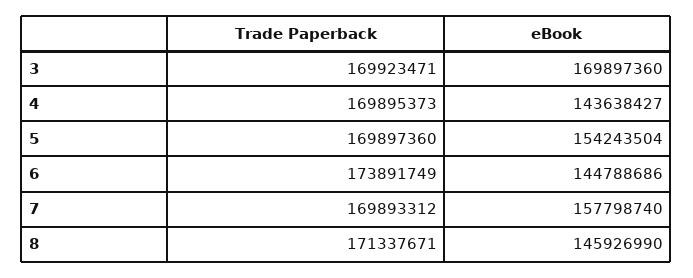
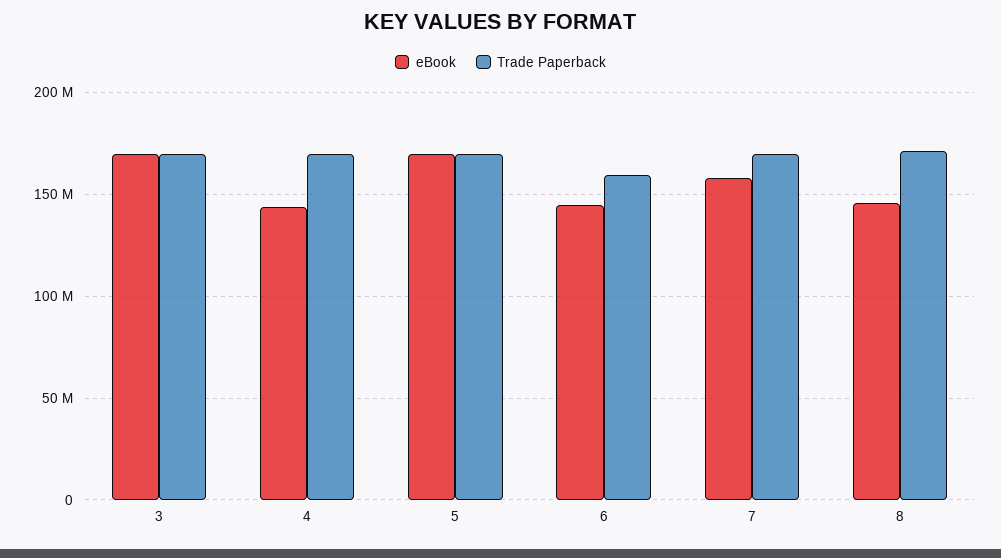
eBook, 5: 154243504 -> 170000000
Trade Paperback, 6: 173891749 -> 160000000

